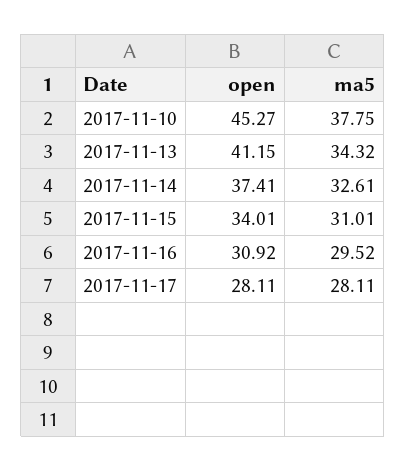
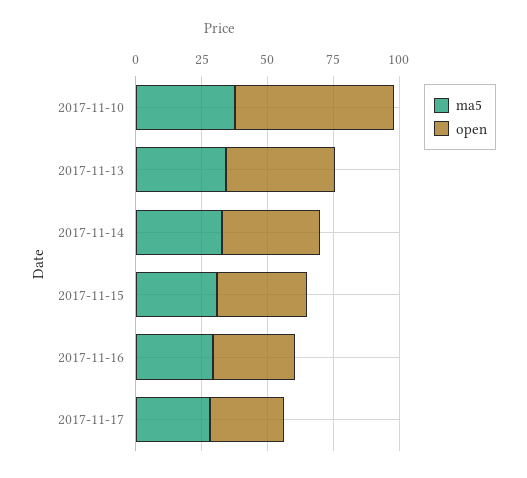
open, 2017-11-10: 45.27 -> 60

